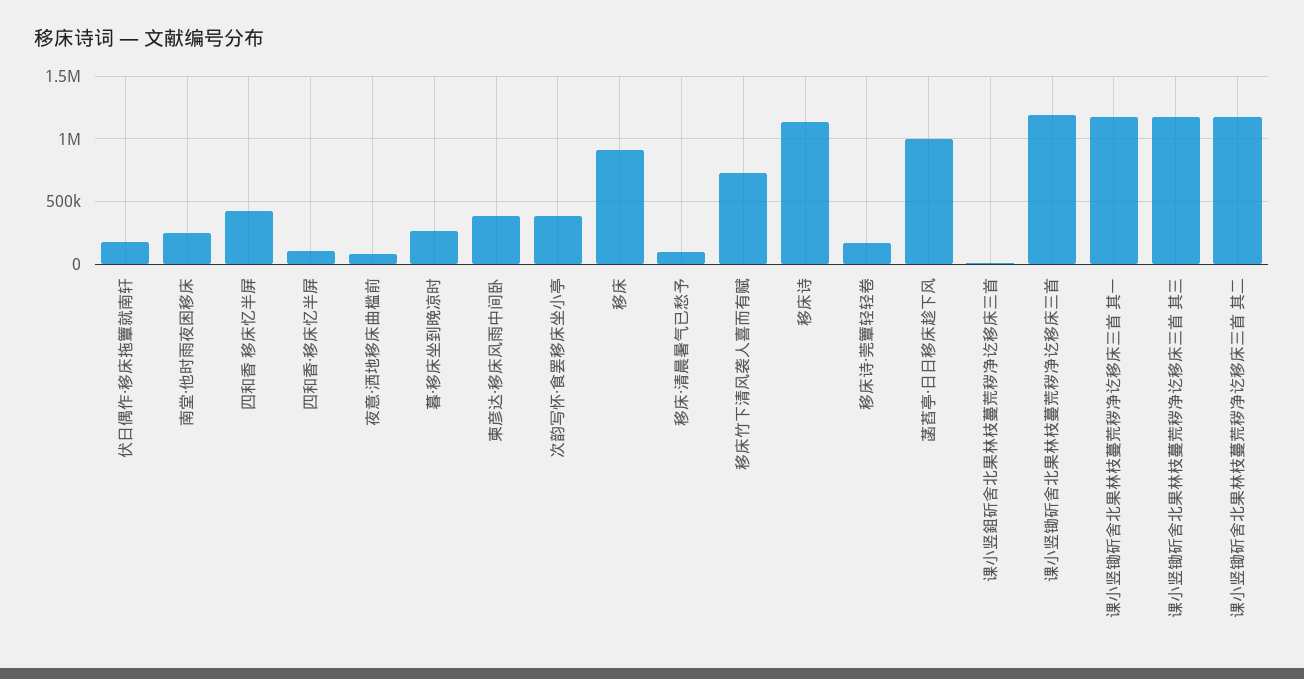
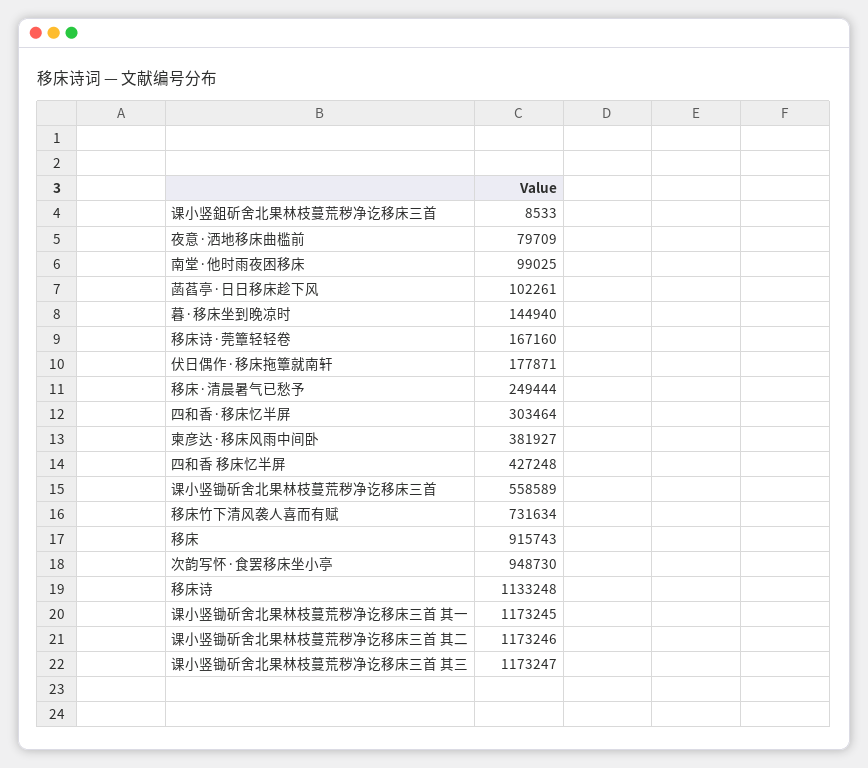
南堂·他时雨夜困移床: 250000 -> 99025
四和香·移床忆半屏: 100000 -> 303464
暮·移床坐到晚凉时: 250000 -> 144940
次韵写怀·食罢移床坐小亭: 400000 -> 948730
移床·清晨暑气已愁予: 100000 -> 249444
菡萏亭·日日移床趁下风: 1000000 -> 102261
课小竖锄斫舍北果林枝蔓荒秽净讫移床三首: 1200000 -> 558589

